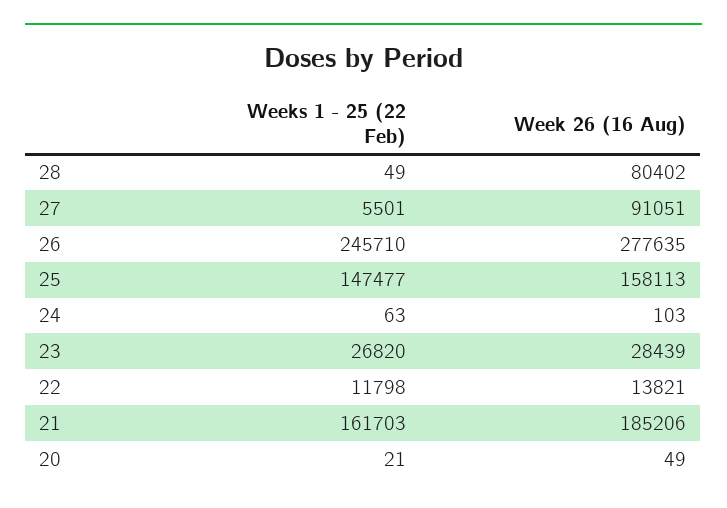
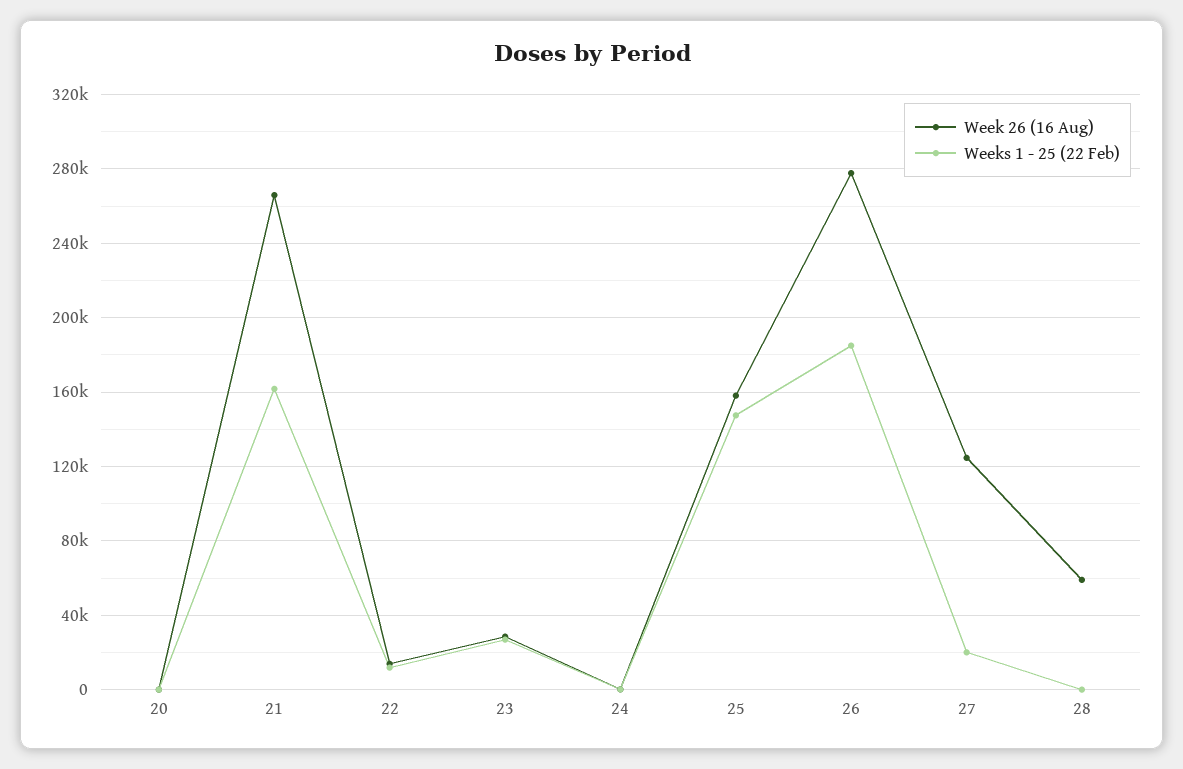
Week 26 (16 Aug), 28: 80402 -> 60000
Weeks 1 - 25 (22 Feb), 27: 5501 -> 20000
Week 26 (16 Aug), 27: 91051 -> 125000
Weeks 1 - 25 (22 Feb), 26: 245710 -> 185000
Week 26 (16 Aug), 21: 185206 -> 265000

